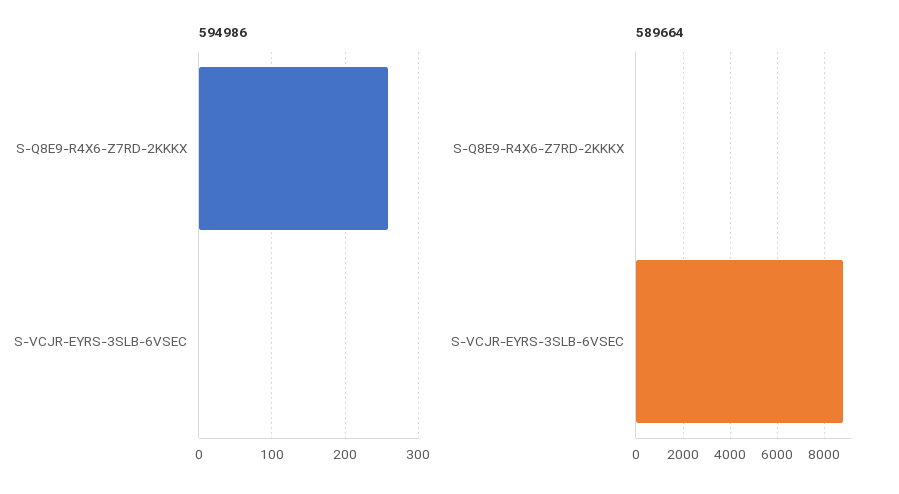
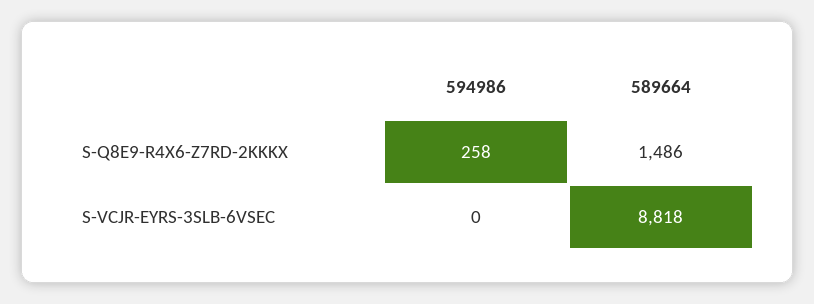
589664, S-Q8E9-R4X6-Z7RD-2KKKX: 0 -> 1486

